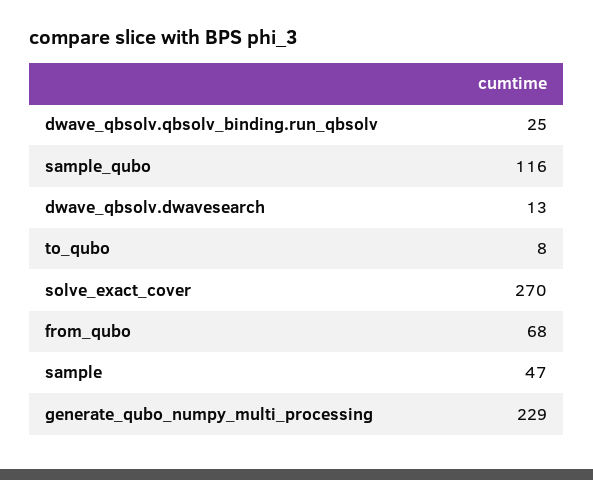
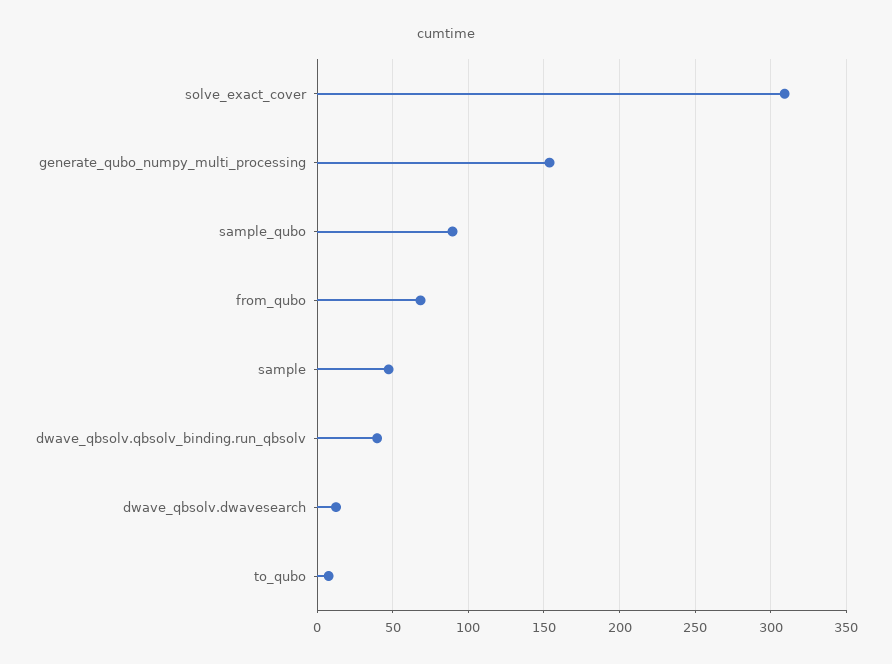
dwave_qbsolv.qbsolv_binding.run_qbsolv: 25 -> 40
sample_qubo: 116 -> 90
solve_exact_cover: 270 -> 310
generate_qubo_numpy_multi_processing: 229 -> 155

